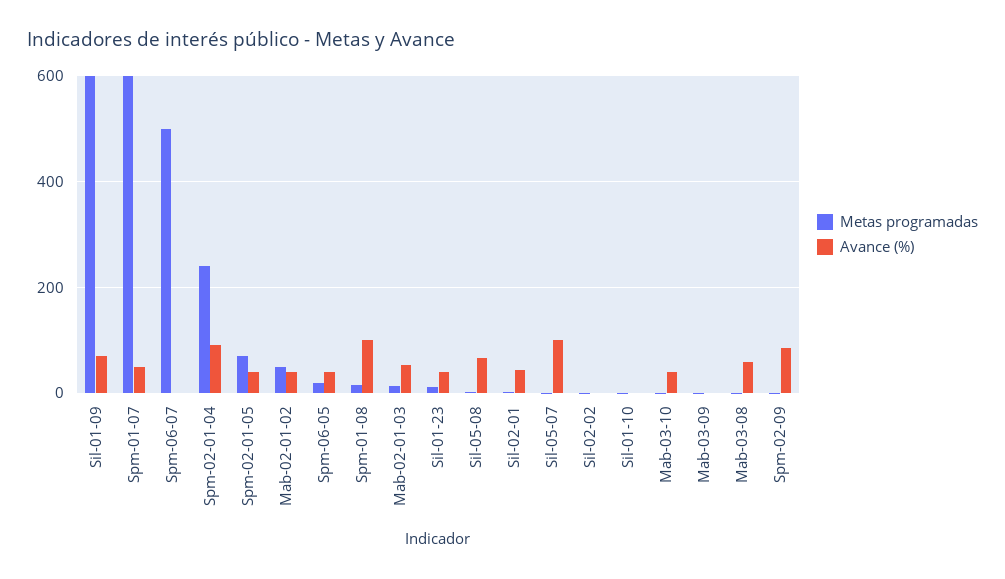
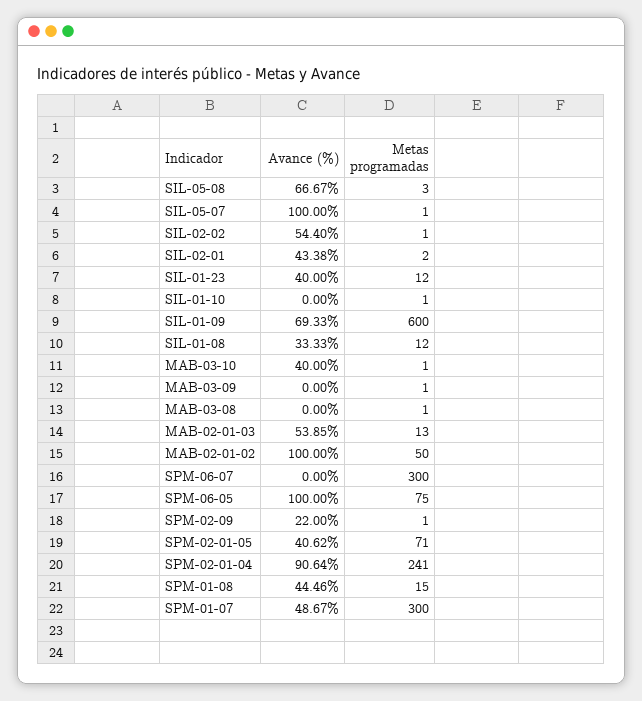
Metas programadas, Spm-01-07: 600 -> 300
Metas programadas, Spm-06-07: 500 -> 300
Avance (%), Mab-02-01-02: 40 -> 100
Metas programadas, Spm-06-05: 20 -> 75
Avance (%), Spm-06-05: 40 -> 100
Avance (%), Spm-01-08: 100 -> 44.46
Avance (%), Sil-02-02: 0 -> 54.4
Avance (%), Mab-03-08: 60 -> 0
Avance (%), Spm-02-09: 80 -> 22
Avance (%), SIL-01-08: none -> 33.33
Metas programadas, SIL-01-08: none -> 12

